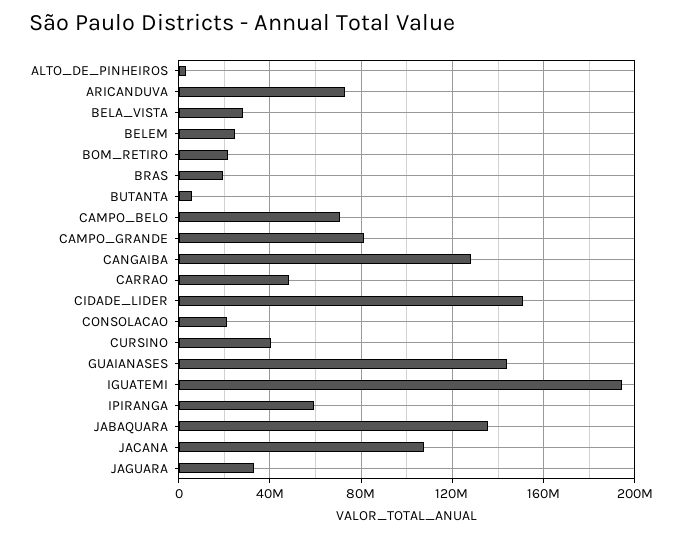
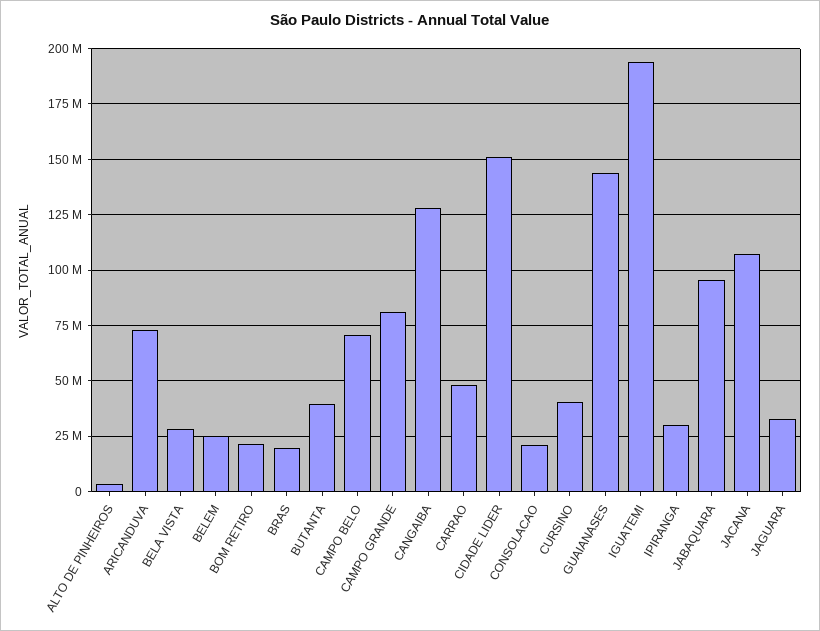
BUTANTA: 5000000 -> 40000000
IPIRANGA: 60000000 -> 30000000
JABAQUARA: 135000000 -> 95000000

